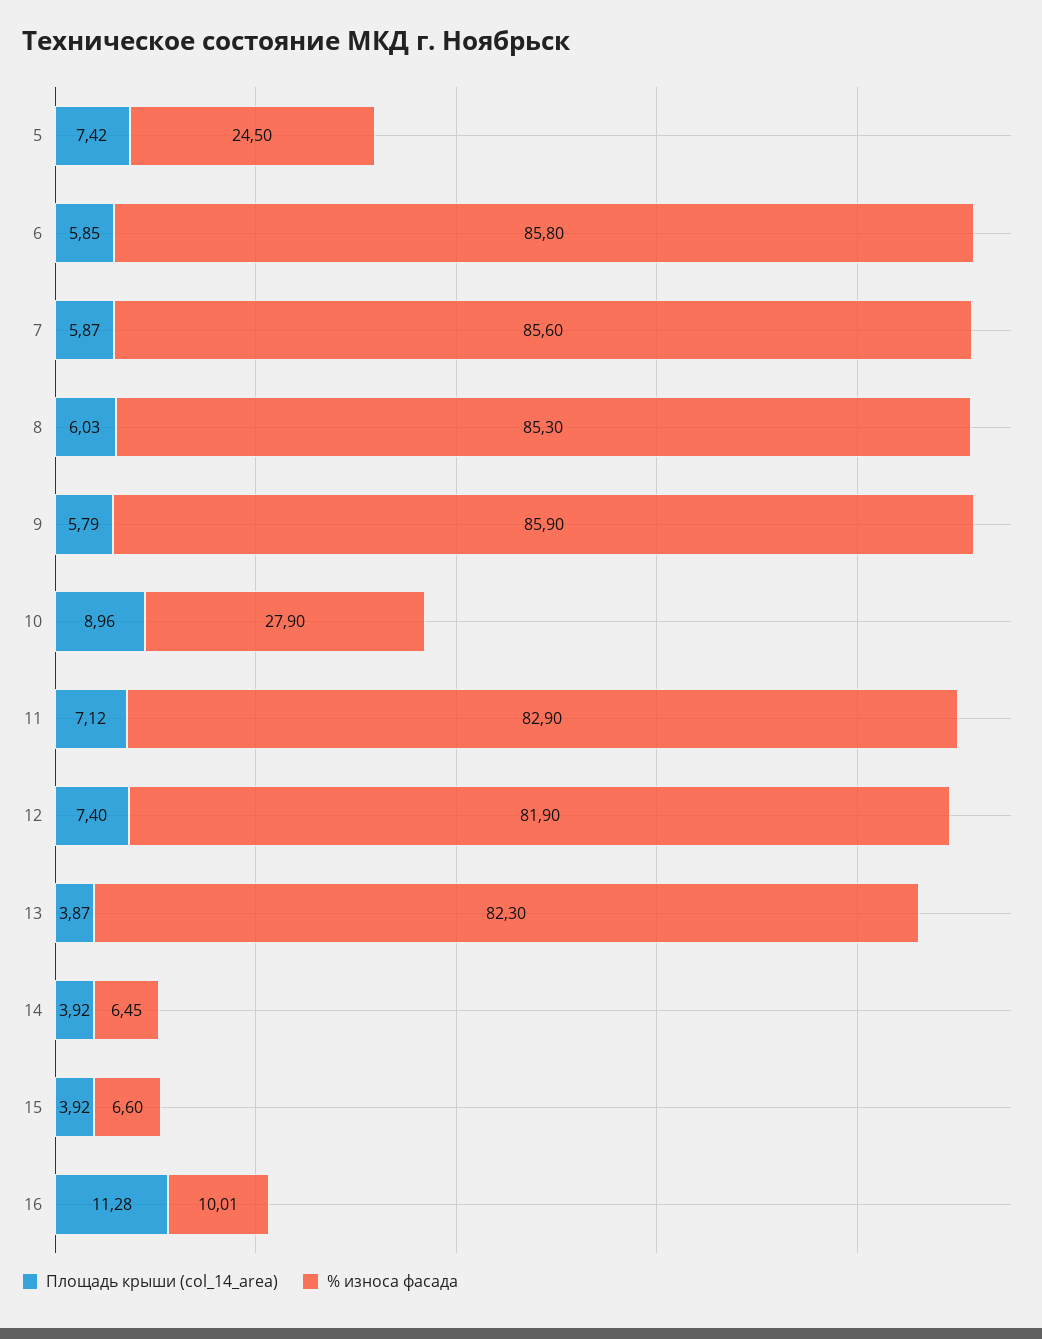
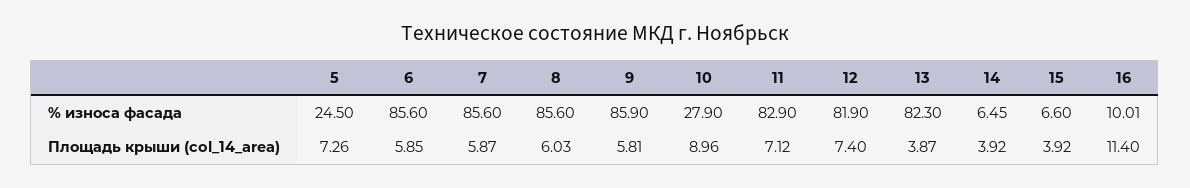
Площадь крыши (col_14_area), 5: 7.42 -> 7.26
% износа фасада, 6: 85.8 -> 85.6
% износа фасада, 8: 85.3 -> 85.6
Площадь крыши (col_14_area), 9: 5.79 -> 5.81
Площадь крыши (col_14_area), 16: 11.28 -> 11.4

